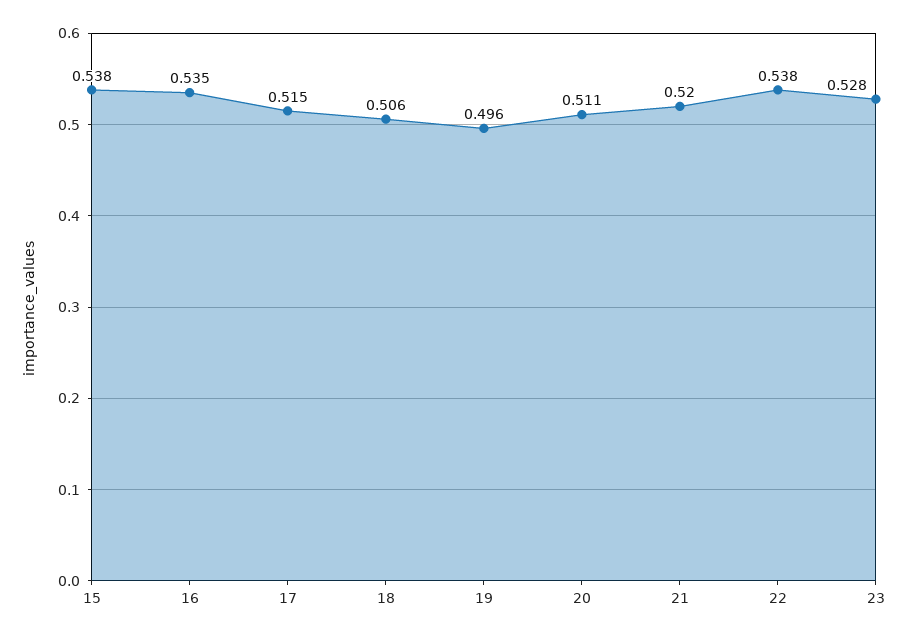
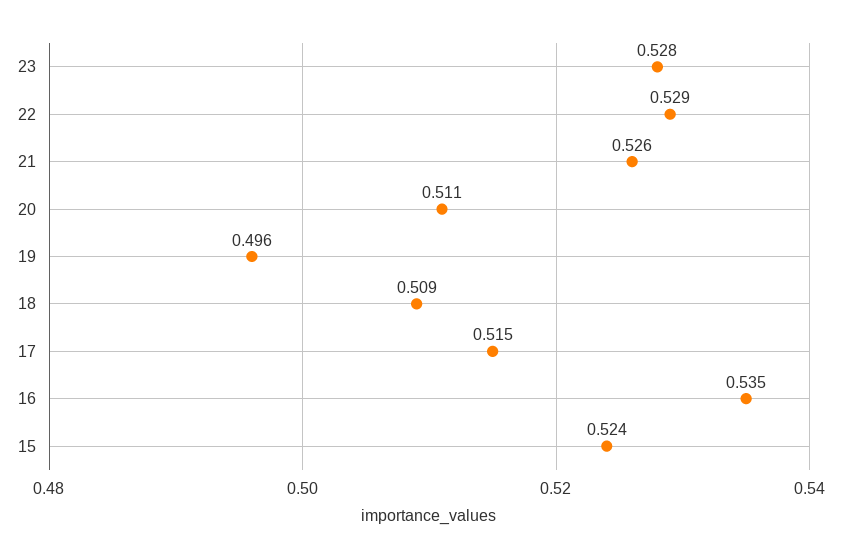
15: 0.538 -> 0.524
18: 0.506 -> 0.509
21: 0.52 -> 0.526
22: 0.538 -> 0.529

